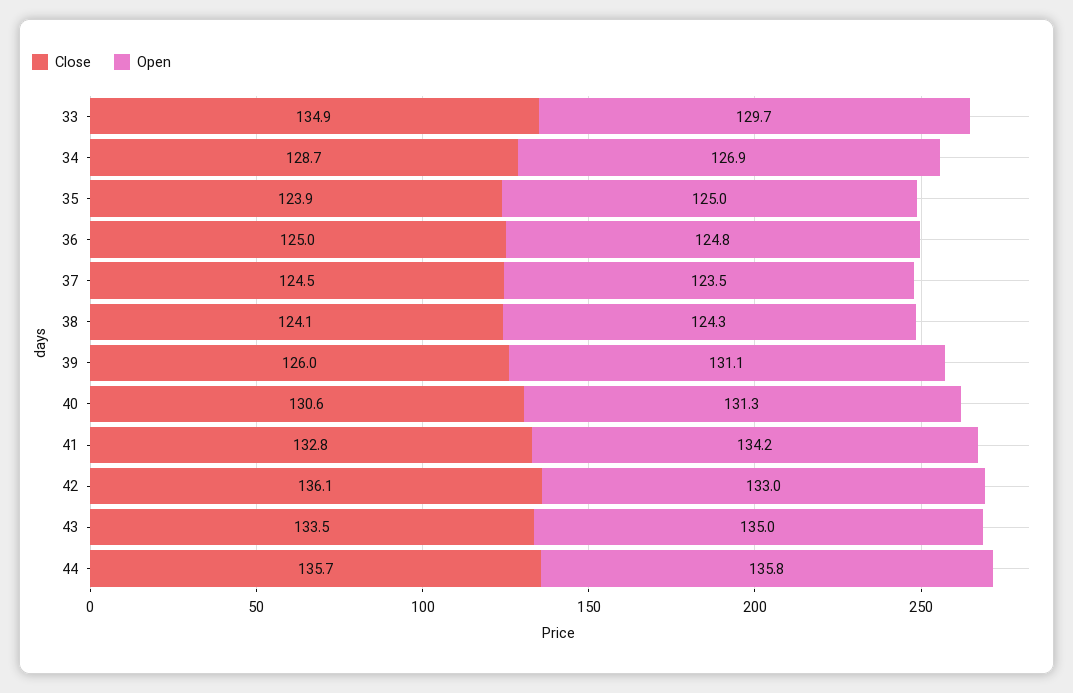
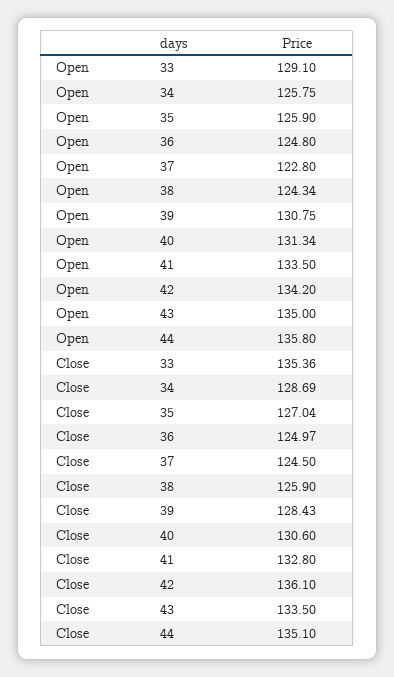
Close, 33: 134.9 -> 135.36
Open, 33: 129.7 -> 129.1
Open, 34: 126.9 -> 125.75
Close, 35: 123.9 -> 127.04
Open, 35: 125 -> 125.9
Open, 37: 123.5 -> 122.8
Close, 38: 124.1 -> 125.9
Close, 39: 126 -> 128.43
Open, 39: 131.1 -> 130.75
Open, 41: 134.2 -> 133.5
Open, 42: 133 -> 134.2
Close, 44: 135.7 -> 135.1

